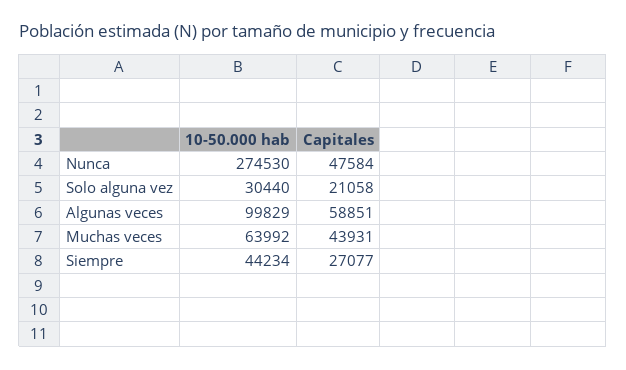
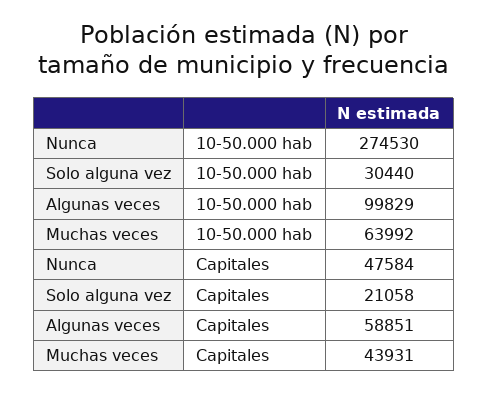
10-50.000 hab, Siempre: 44234 -> none
Capitales, Siempre: 27077 -> none

